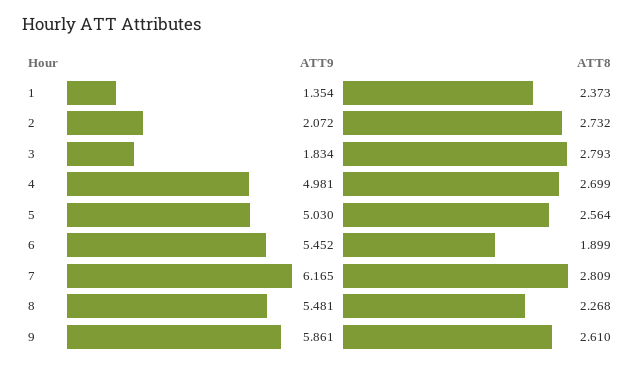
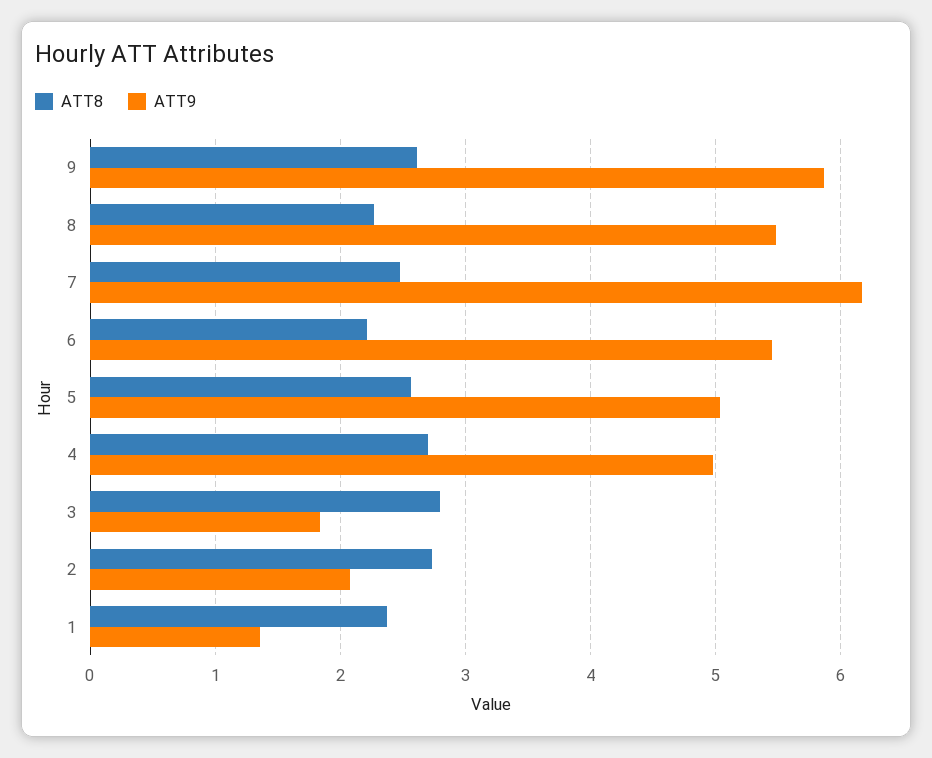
ATT8, 6: 1.899 -> 2.2
ATT8, 7: 2.809 -> 2.5

